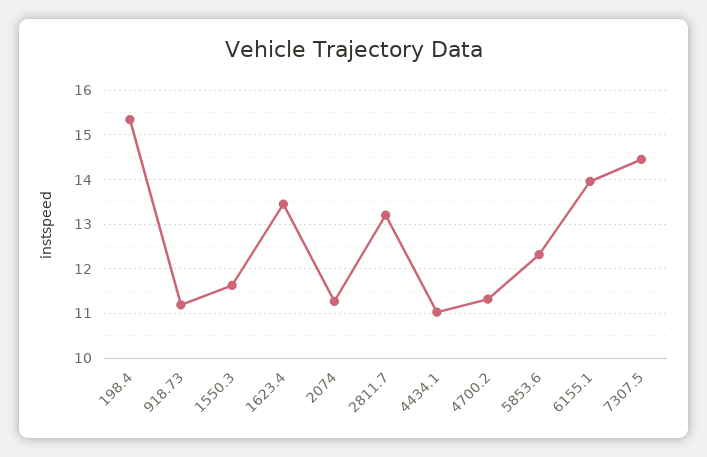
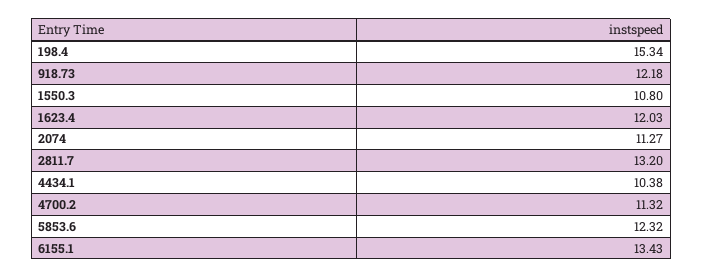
918.73: 11.2 -> 12.18
1550.3: 11.6 -> 10.8
1623.4: 13.4 -> 12.03
4434.1: 11 -> 10.38
6155.1: 14 -> 13.43
7307.5: 14.4 -> none

